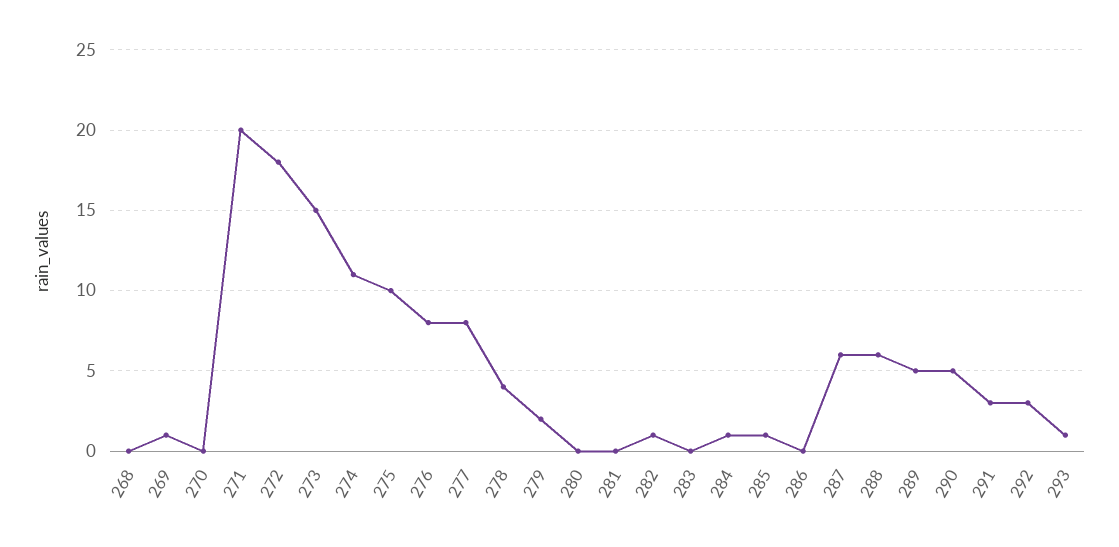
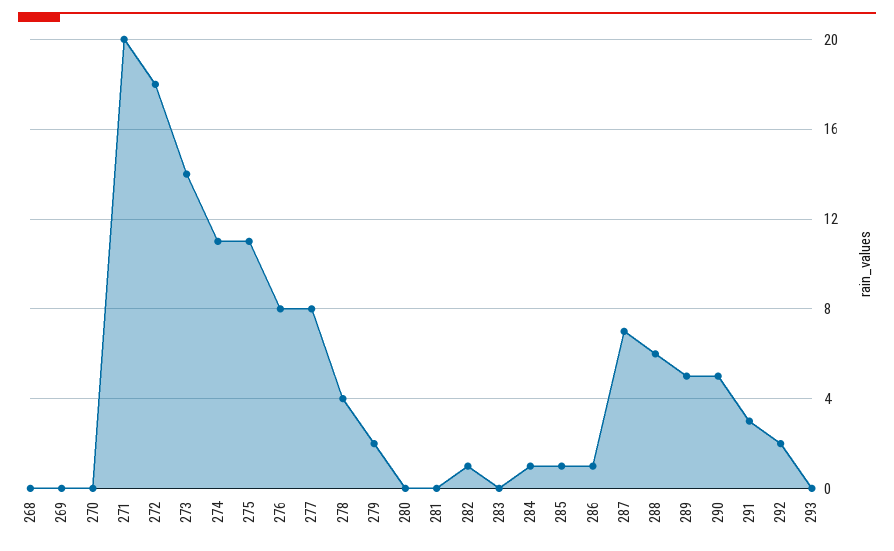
269: 1 -> 0
273: 15 -> 14
275: 10 -> 11
286: 0 -> 1
287: 6 -> 7
292: 3 -> 2
293: 1 -> 0

